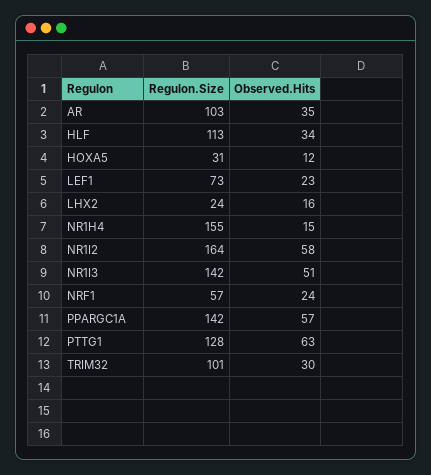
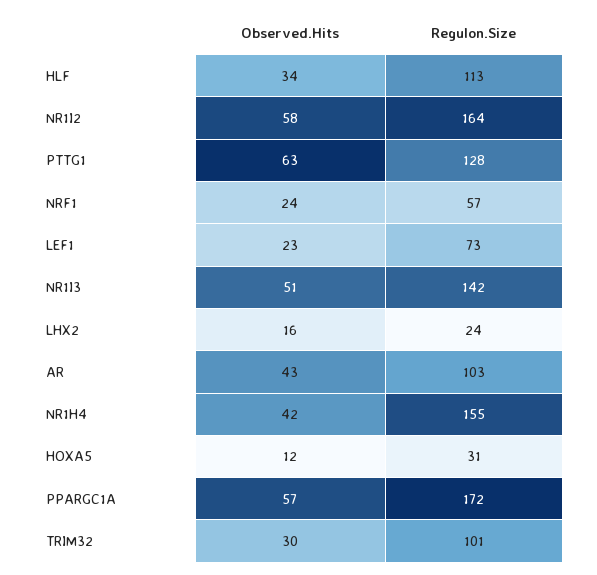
Observed.Hits, AR: 35 -> 43
Observed.Hits, NR1H4: 15 -> 42
Regulon.Size, PPARGC1A: 142 -> 172

